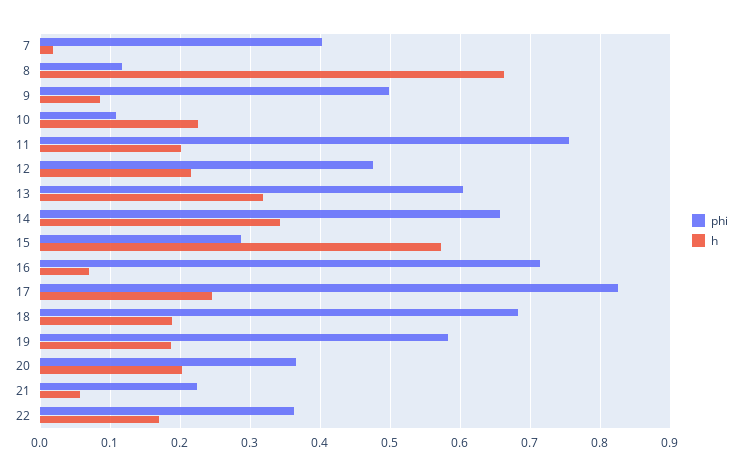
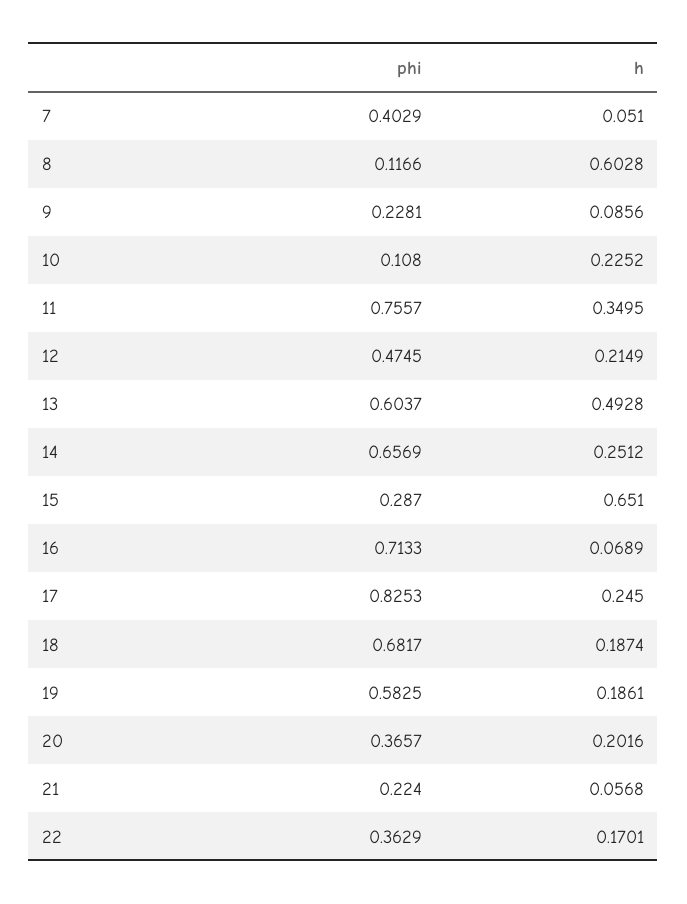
h, 7: 0.02 -> 0.051
h, 8: 0.66 -> 0.6028
phi, 9: 0.5 -> 0.2281
h, 11: 0.2 -> 0.3495
h, 13: 0.32 -> 0.4928
h, 14: 0.34 -> 0.2512
h, 15: 0.57 -> 0.651

